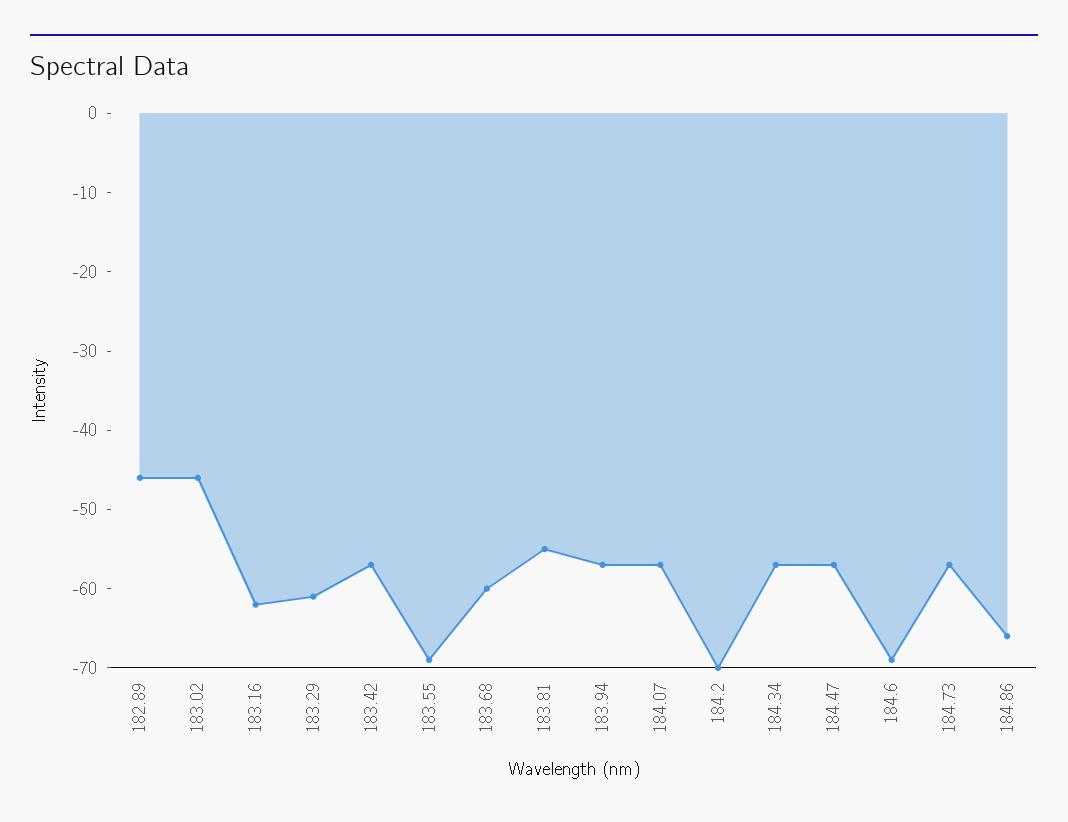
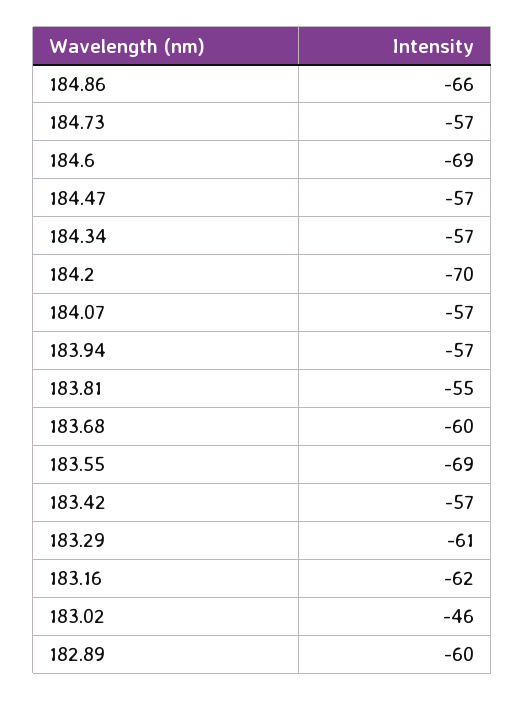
182.89: -45 -> -60

